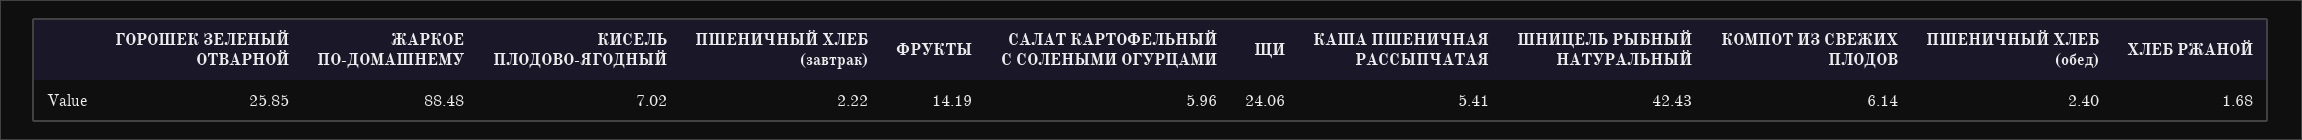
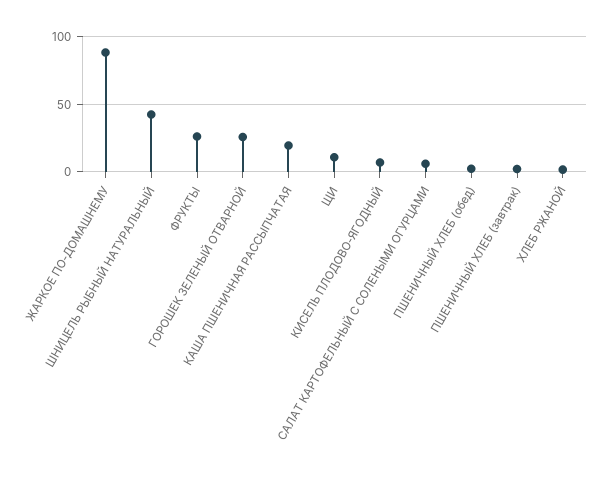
ФРУКТЫ: 14.19 -> 25
ЩИ: 24.06 -> 10
КАША ПШЕНИЧНАЯ РАССЫПЧАТАЯ: 5.41 -> 20
КОМПОТ ИЗ СВЕЖИХ ПЛОДОВ: 6.14 -> none

